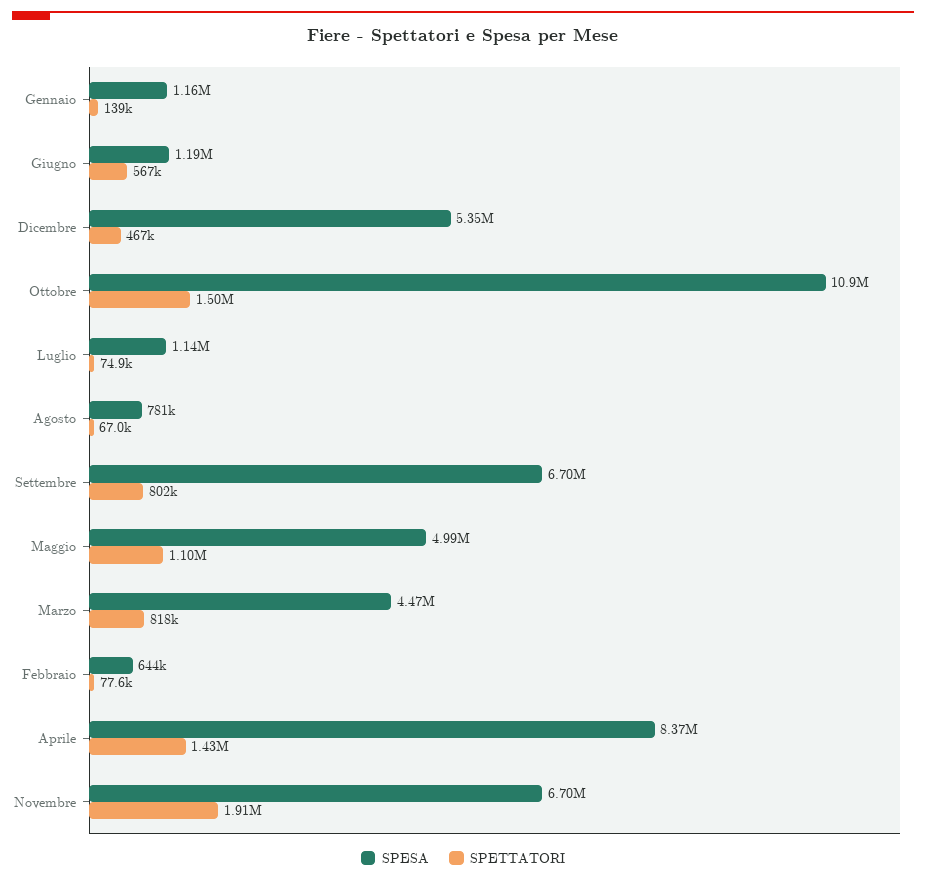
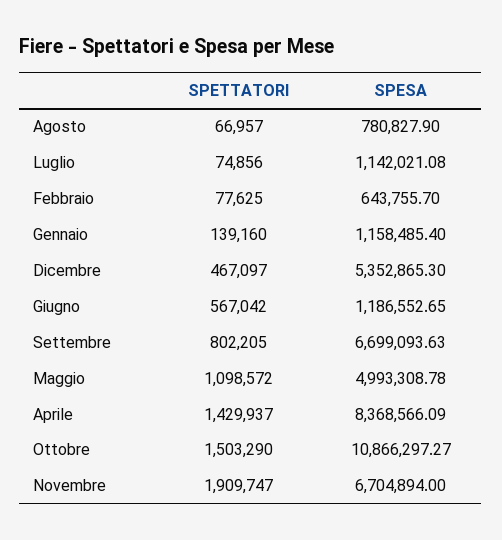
SPESA, Marzo: 4470000 -> none
SPETTATORI, Marzo: 818000 -> none

